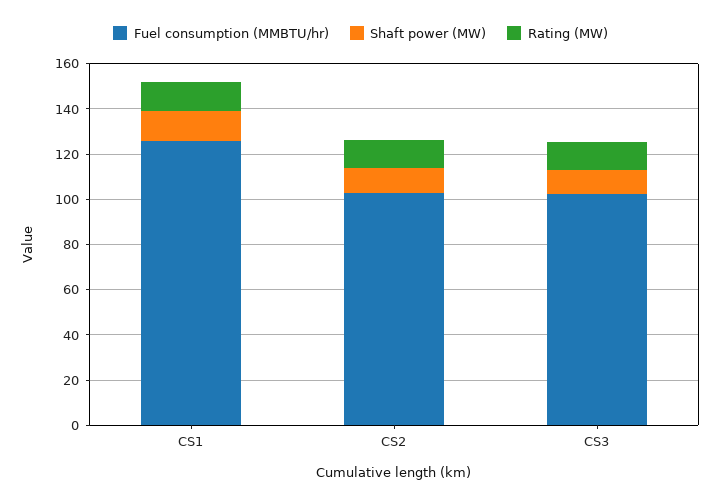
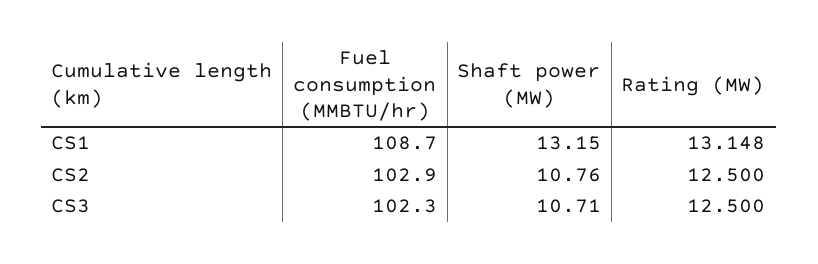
Fuel consumption (MMBTU/hr), CS1: 125 -> 108.7

